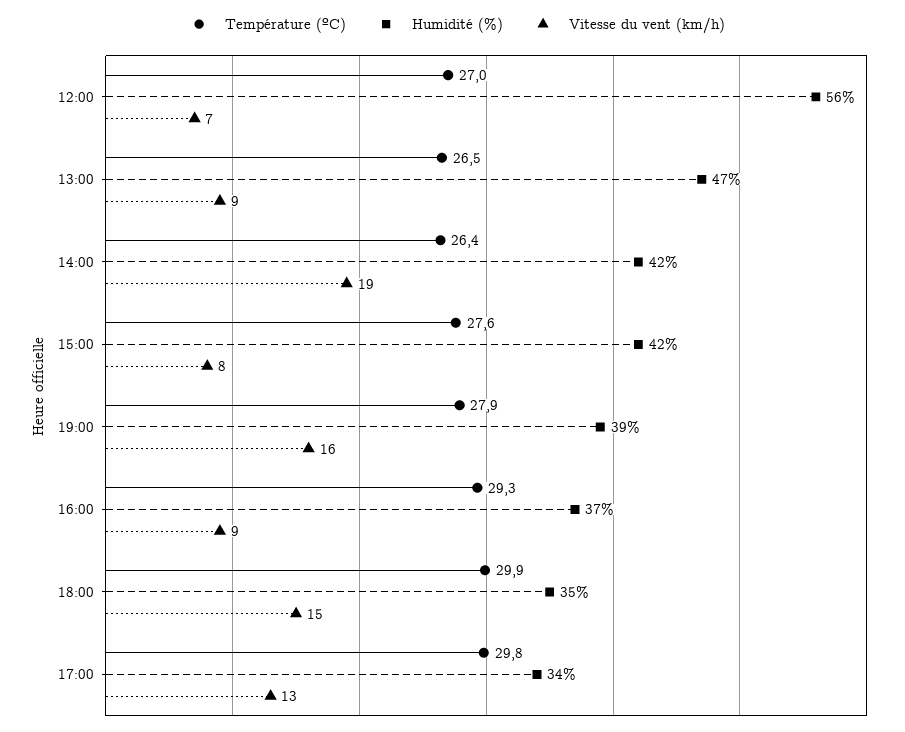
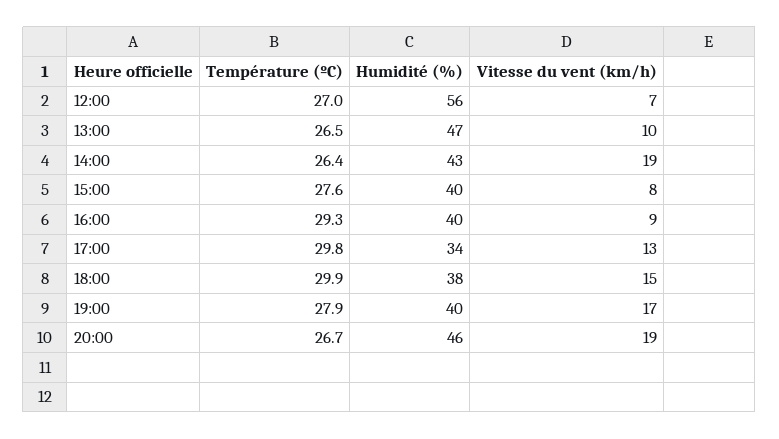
Vitesse du vent (km/h), 13:00: 9 -> 10
Humidité (%), 14:00: 42 -> 43
Humidité (%), 15:00: 42 -> 40
Humidité (%), 19:00: 39 -> 40
Vitesse du vent (km/h), 19:00: 16 -> 17
Humidité (%), 16:00: 37 -> 40
Humidité (%), 18:00: 35 -> 38
Température (ºC), 20:00: none -> 26.7
Humidité (%), 20:00: none -> 46
Vitesse du vent (km/h), 20:00: none -> 19

